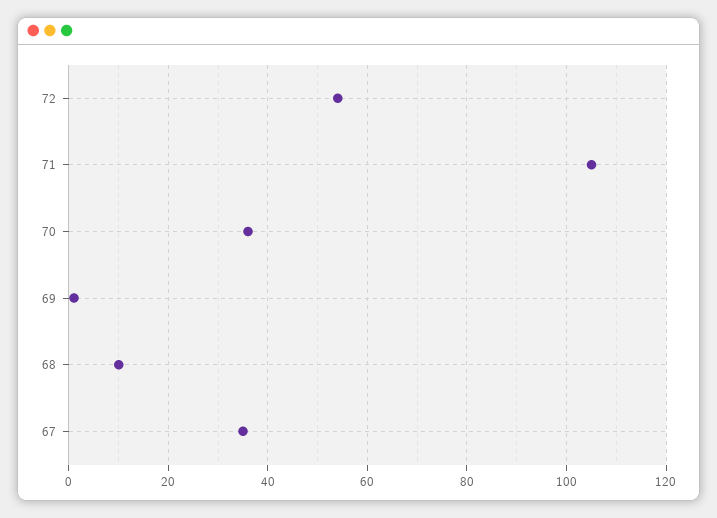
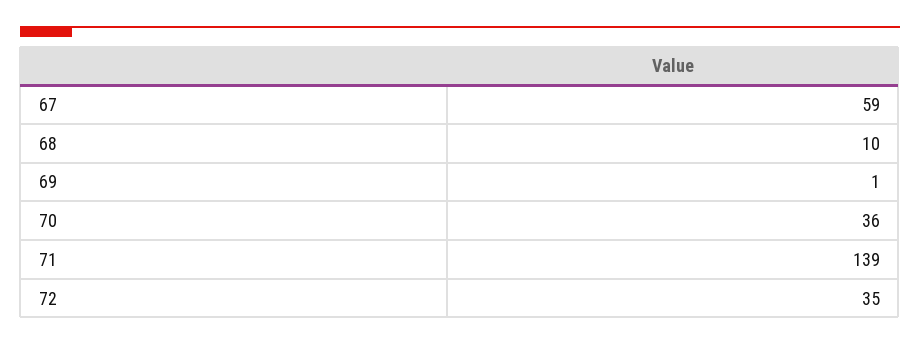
72: 55 -> 35
71: 105 -> 139
67: 35 -> 59

